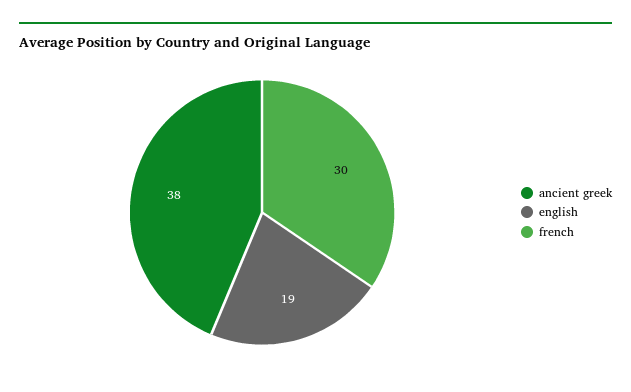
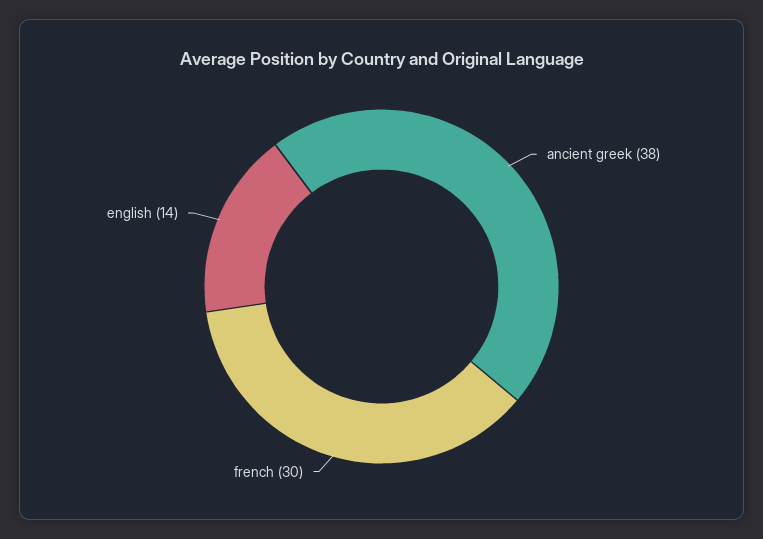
english: 19 -> 14

